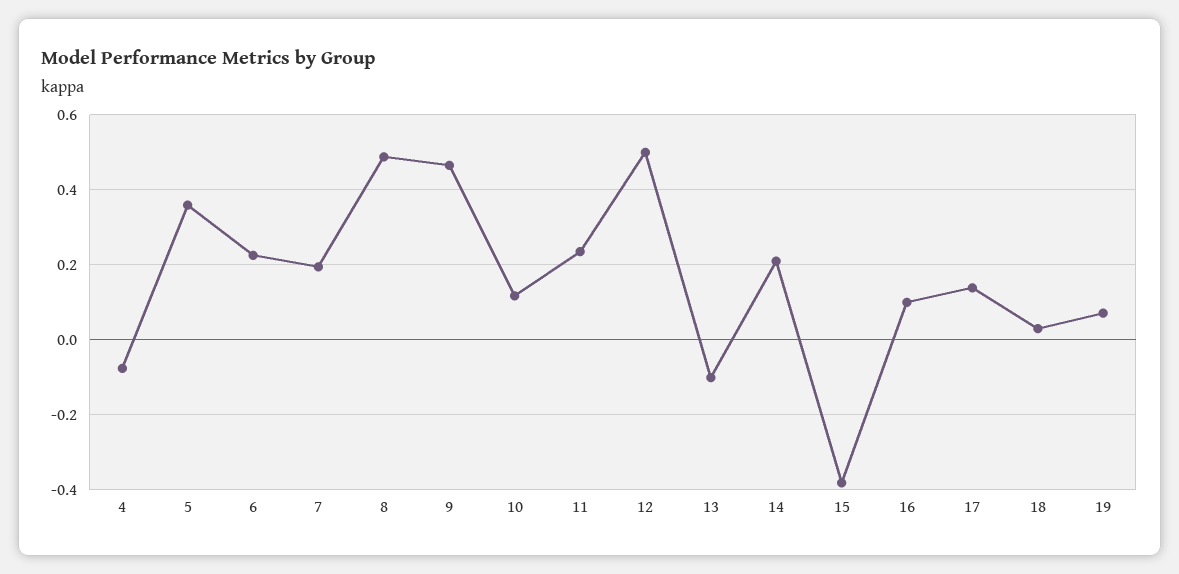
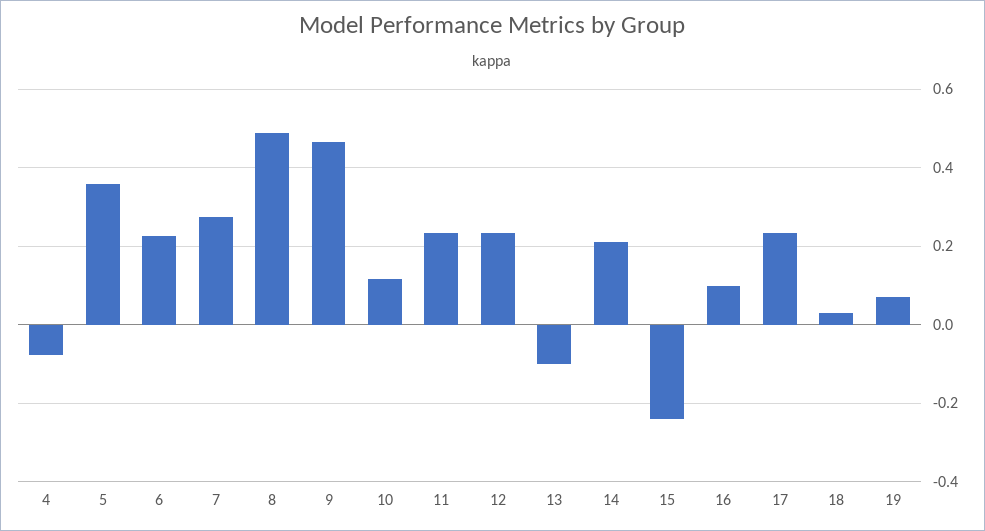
7: 0.2 -> 0.28
12: 0.5 -> 0.24
15: -0.38 -> -0.24
17: 0.14 -> 0.24

